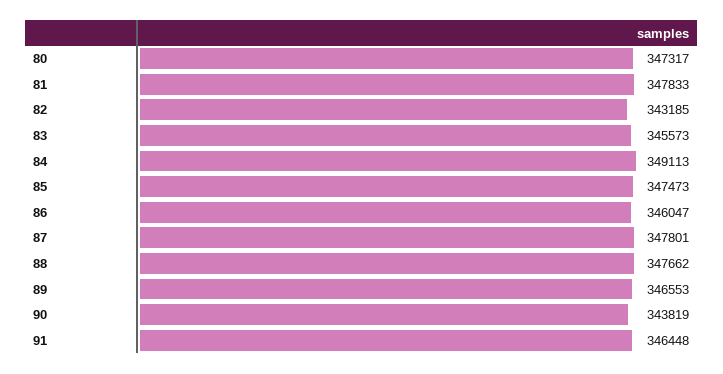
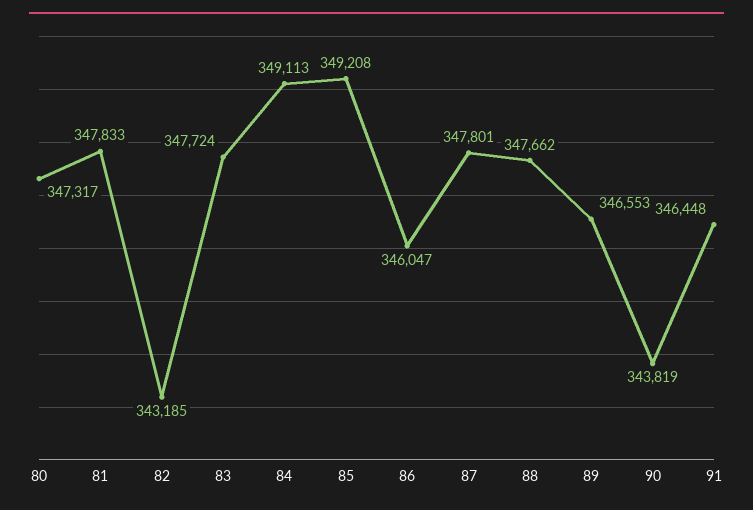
83: 345573 -> 347724
85: 347473 -> 349208

